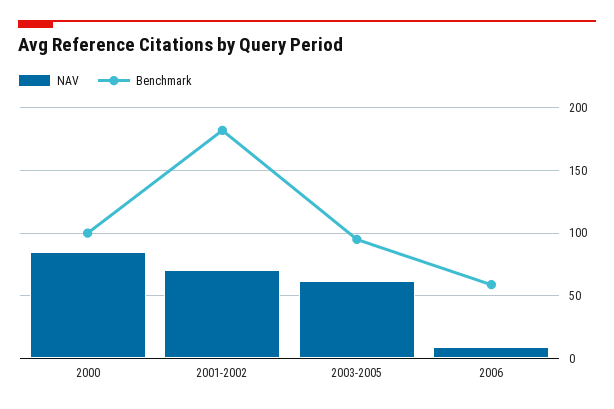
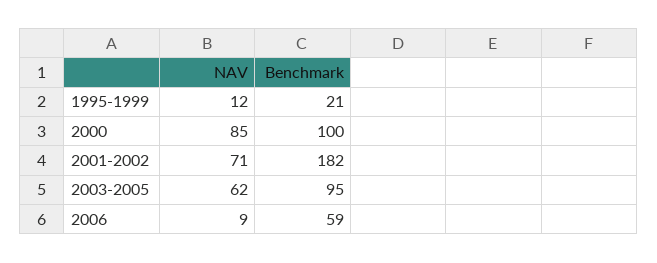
NAV, 1995-1999: none -> 12
Benchmark, 1995-1999: none -> 21

